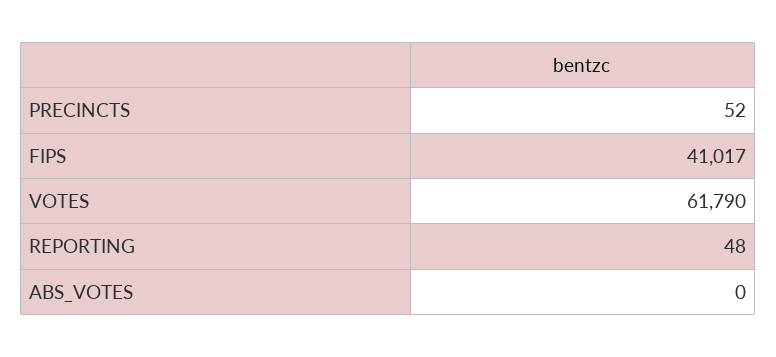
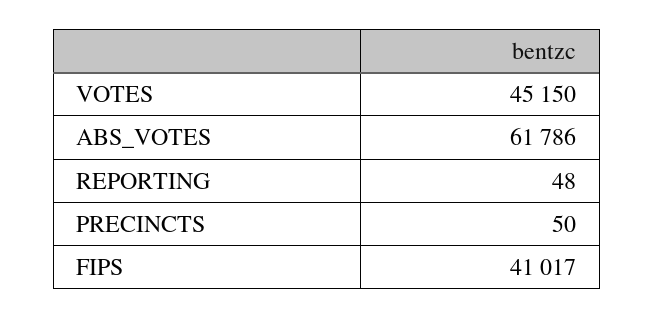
PRECINCTS: 52 -> 50
VOTES: 61790 -> 45150
ABS_VOTES: 0 -> 61786

